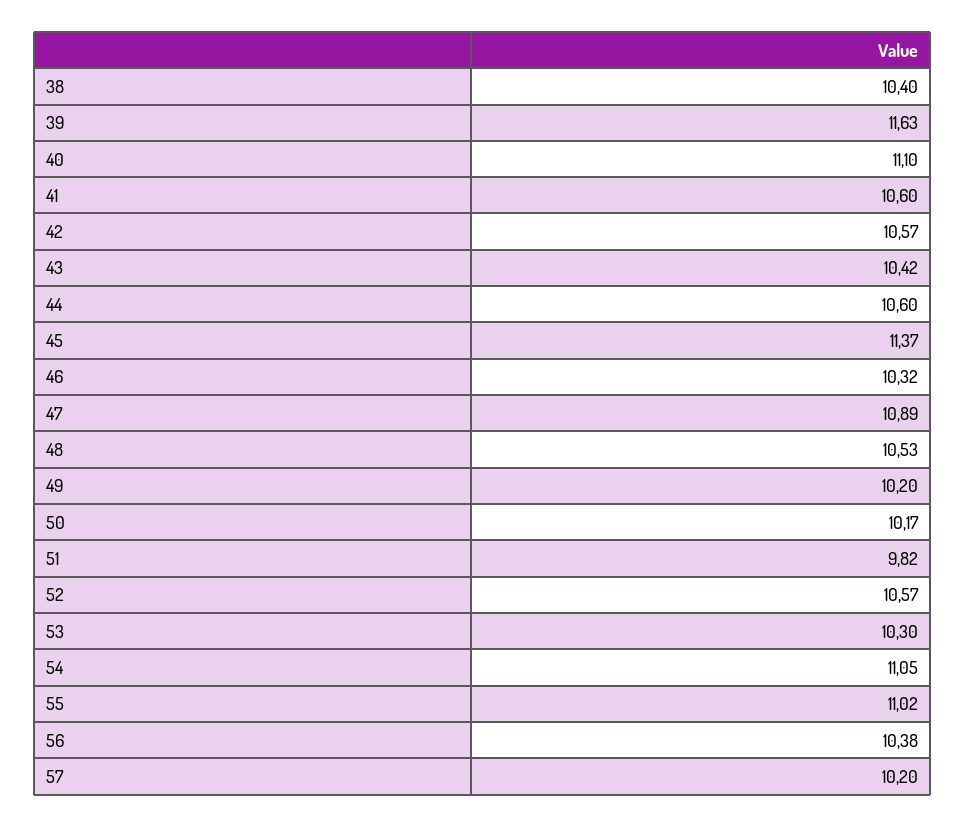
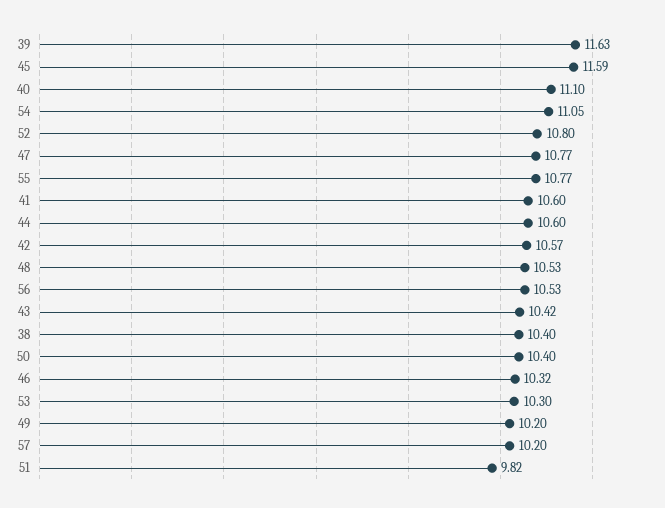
45: 11.37 -> 11.59
47: 10.89 -> 10.77
50: 10.17 -> 10.4
52: 10.57 -> 10.8
55: 11.02 -> 10.77
56: 10.38 -> 10.53

